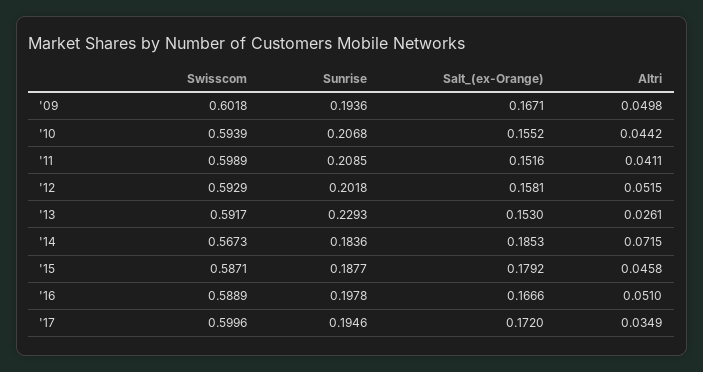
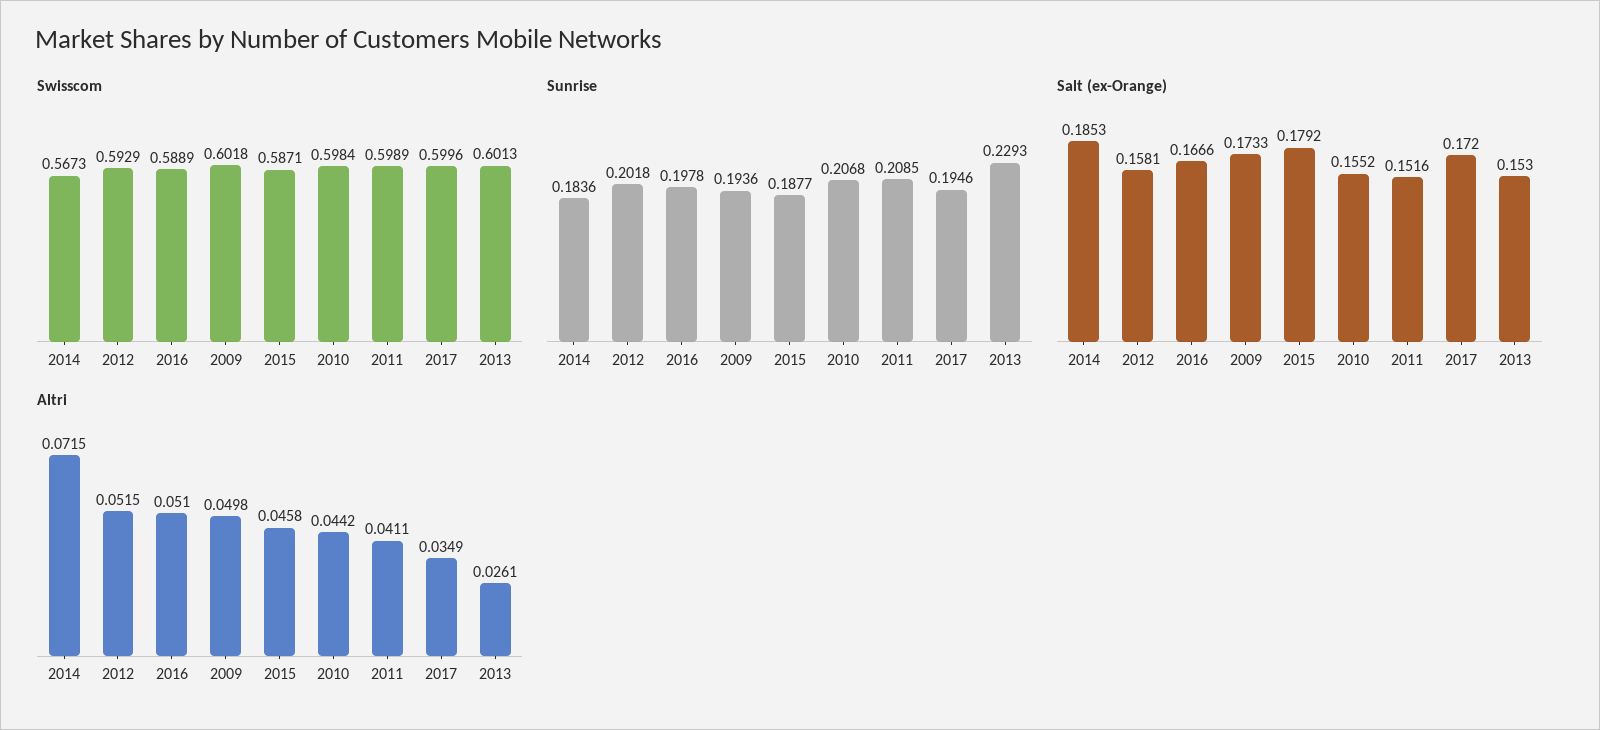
Salt_(ex-Orange), '09: 0.1671 -> 0.1733
Swisscom, '10: 0.5939 -> 0.5984
Swisscom, '13: 0.5917 -> 0.6013

